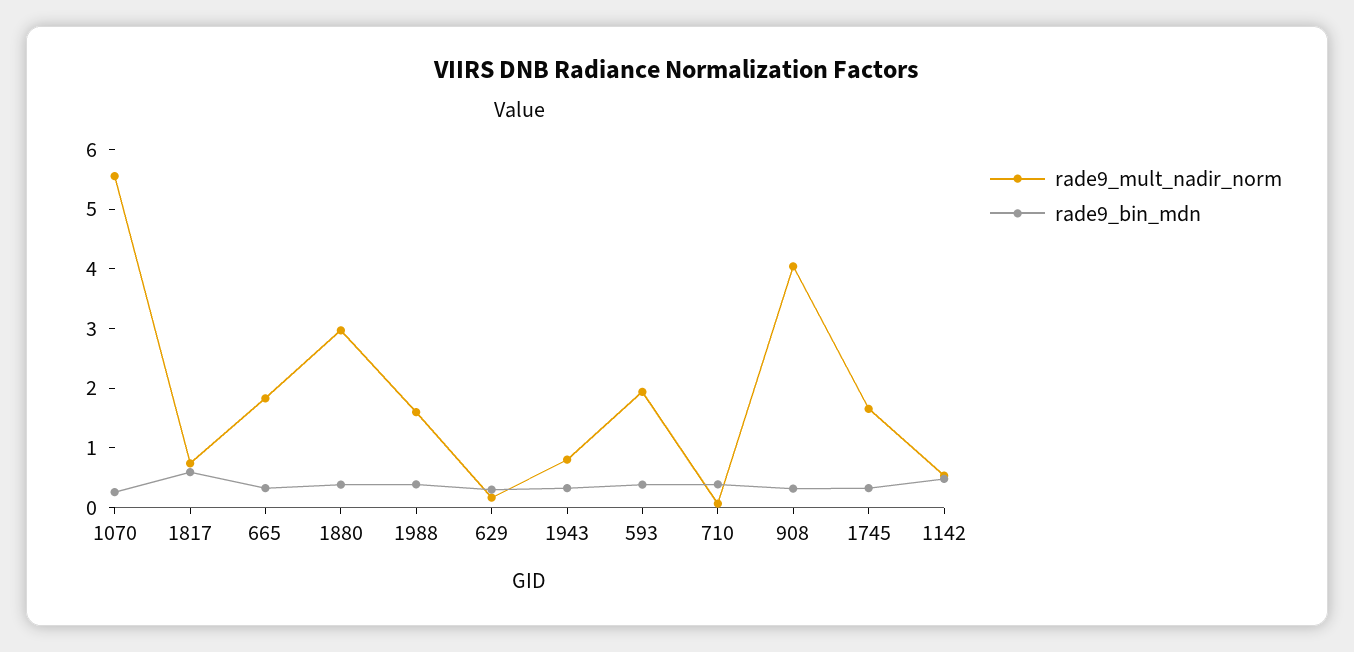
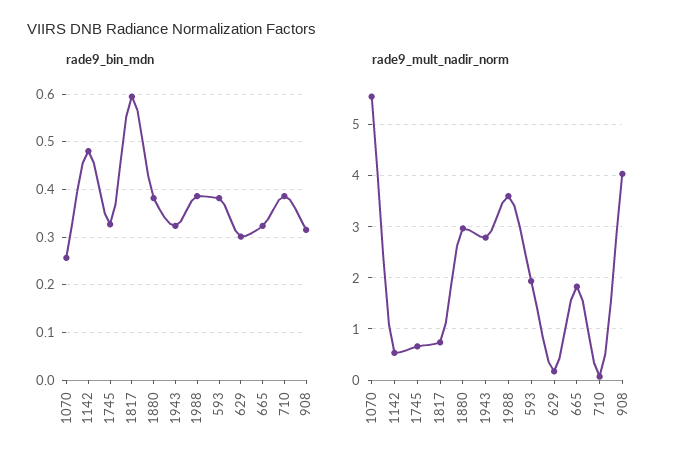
rade9_mult_nadir_norm, 1988: 1.6 -> 3.6
rade9_mult_nadir_norm, 1943: 0.8 -> 2.8
rade9_mult_nadir_norm, 1745: 1.6 -> 0.6

